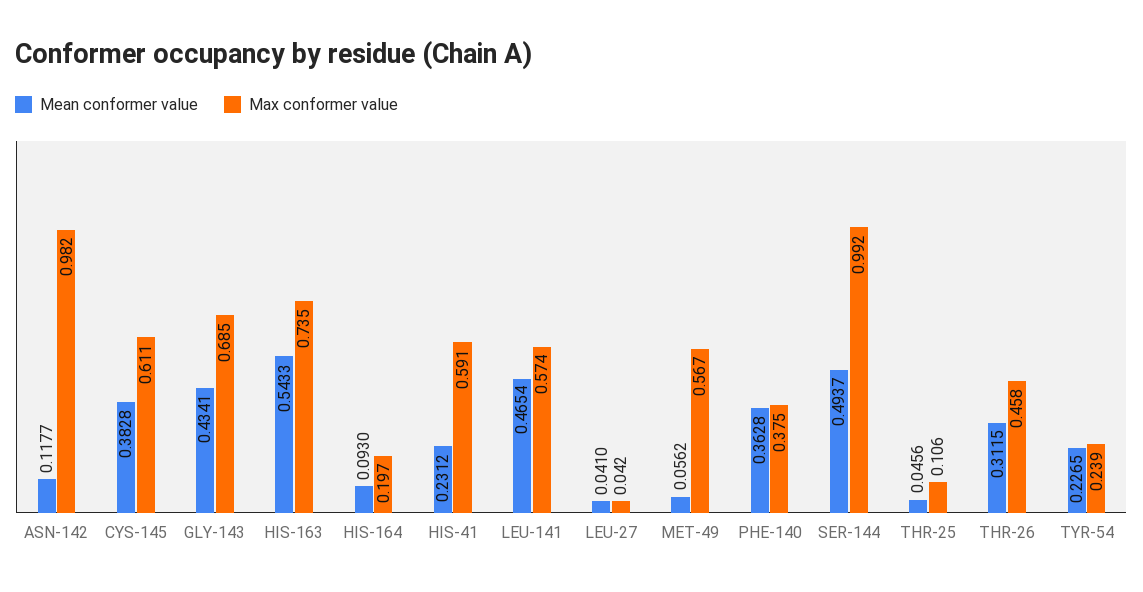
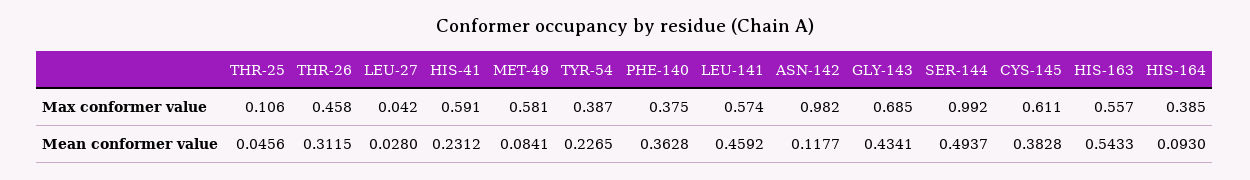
Max conformer value, HIS-163: 0.735 -> 0.557
Max conformer value, HIS-164: 0.197 -> 0.385
Mean conformer value, LEU-141: 0.4654 -> 0.4592
Mean conformer value, LEU-27: 0.041 -> 0.028
Mean conformer value, MET-49: 0.0562 -> 0.0841
Max conformer value, MET-49: 0.567 -> 0.581
Max conformer value, TYR-54: 0.239 -> 0.387

